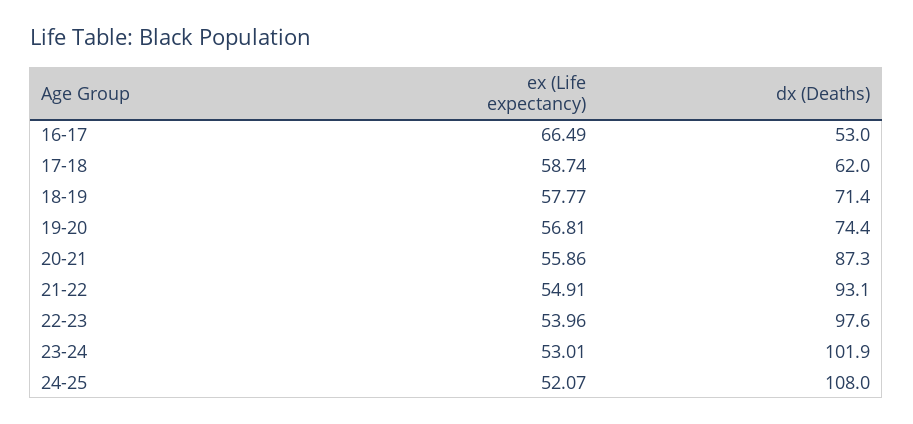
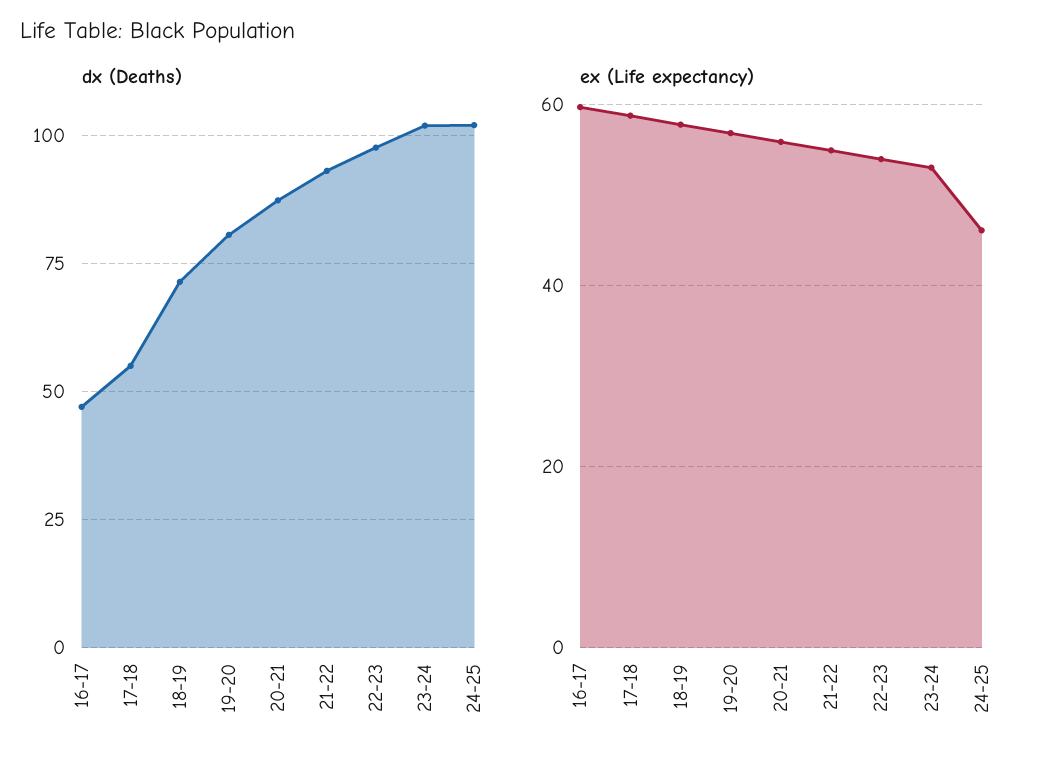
ex (Life expectancy), 16-17: 66.49 -> 60
dx (Deaths), 16-17: 53 -> 47.5
dx (Deaths), 17-18: 62 -> 55
dx (Deaths), 19-20: 74.4 -> 80
ex (Life expectancy), 24-25: 52.07 -> 46
dx (Deaths), 24-25: 108 -> 102.5

